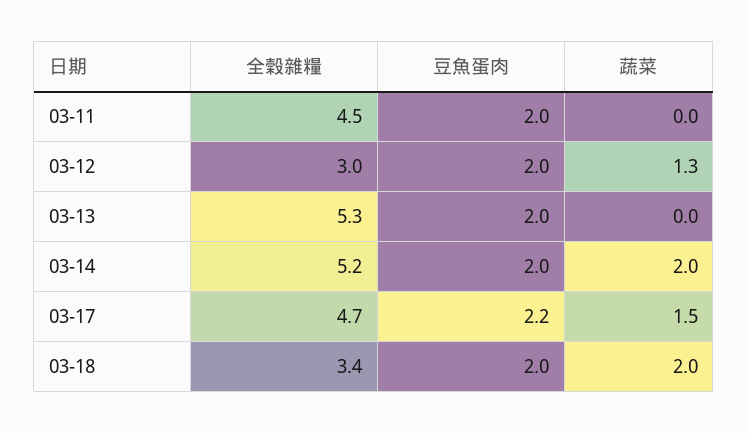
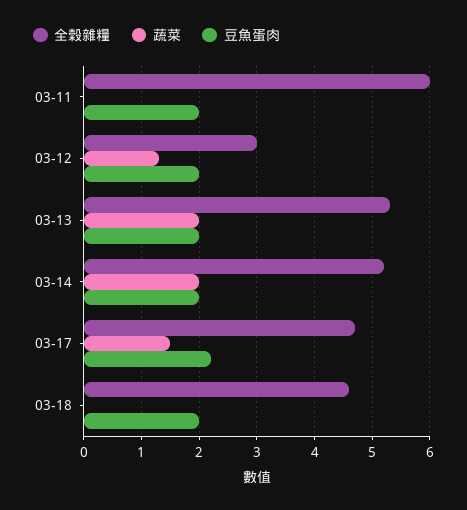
全榖雜糧, 03-11: 4.5 -> 6
蔬菜, 03-13: 0 -> 2
全榖雜糧, 03-18: 3.4 -> 4.5
蔬菜, 03-18: 2 -> 0

